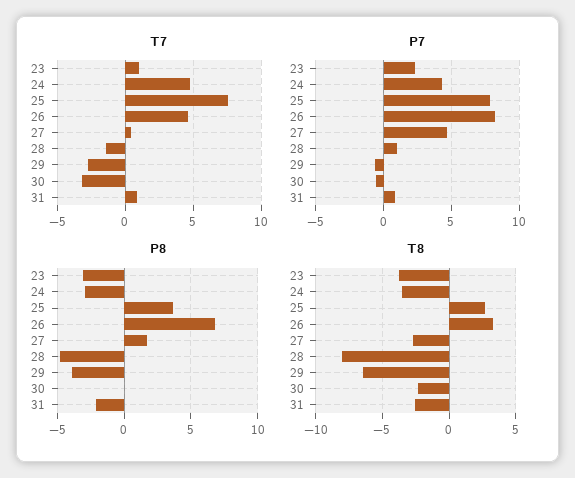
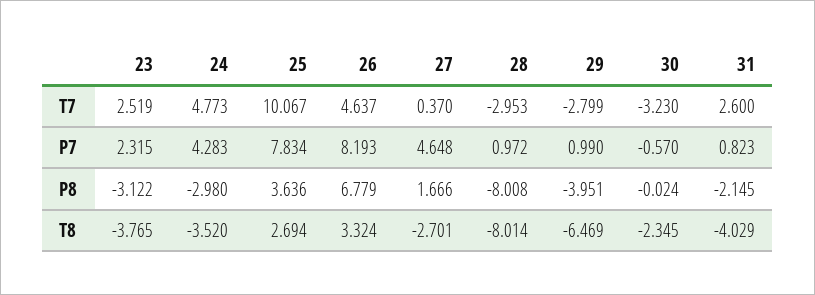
T7, 23: 1 -> 2.519
T7, 25: 7.5 -> 10.067
T7, 28: -1.5 -> -2.953
T7, 31: 1 -> 2.6
P7, 29: -0.5 -> 0.99
P8, 28: -5 -> -8.008
T8, 31: -2.5 -> -4.029

